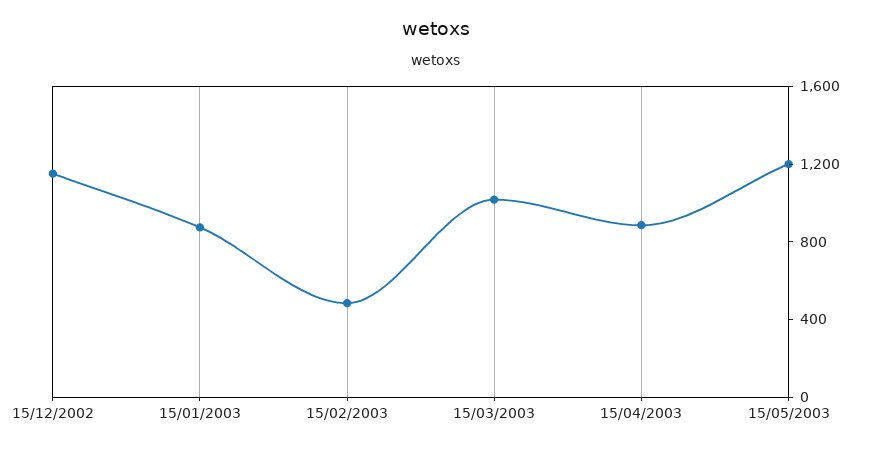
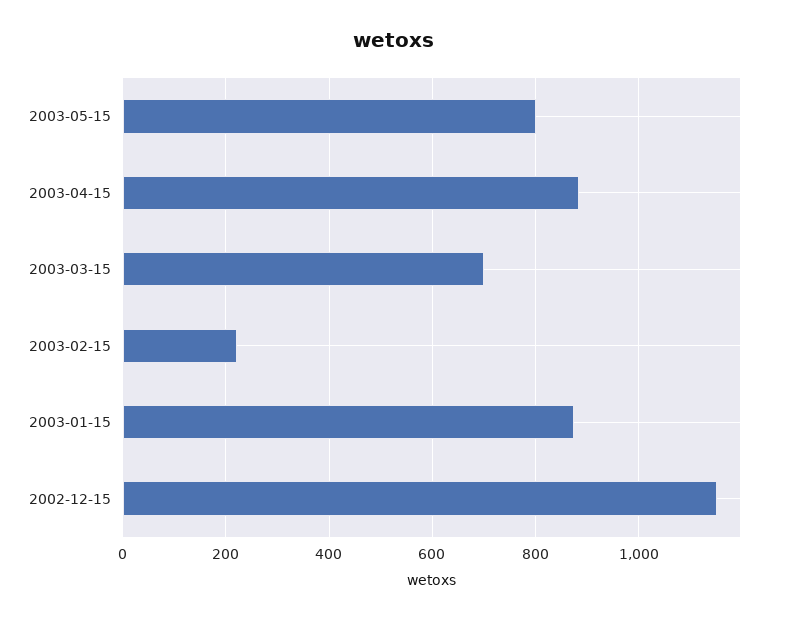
15/02/2003: 500 -> 220
15/03/2003: 1000 -> 700
15/05/2003: 1200 -> 800

